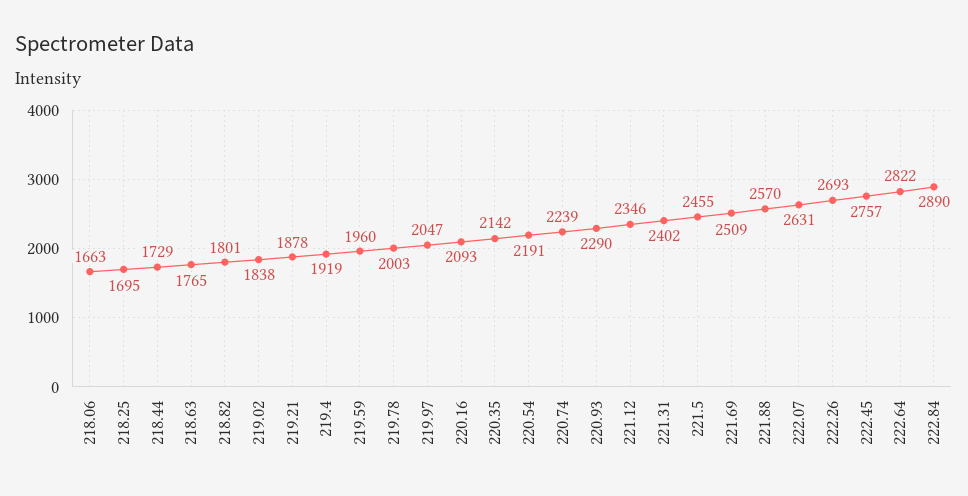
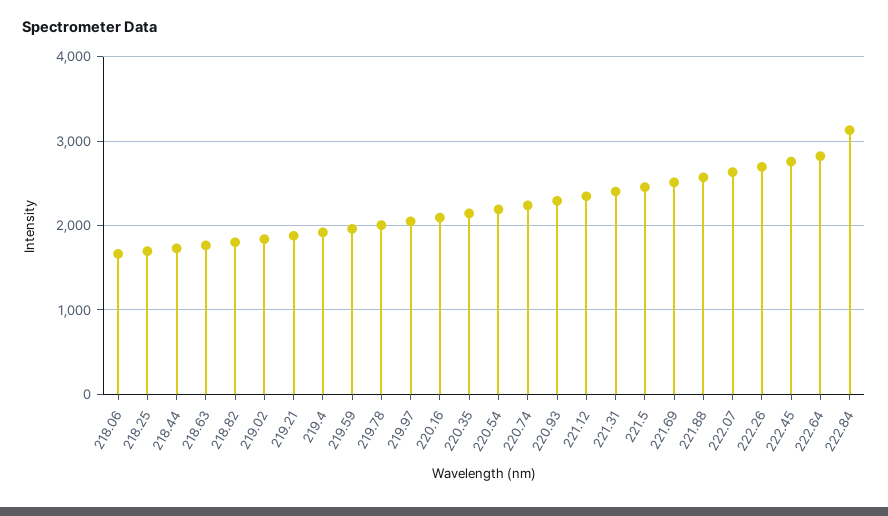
222.84: 2890 -> 3100

